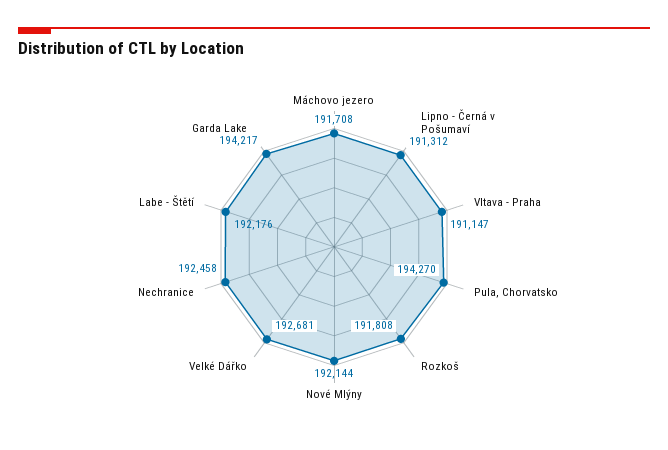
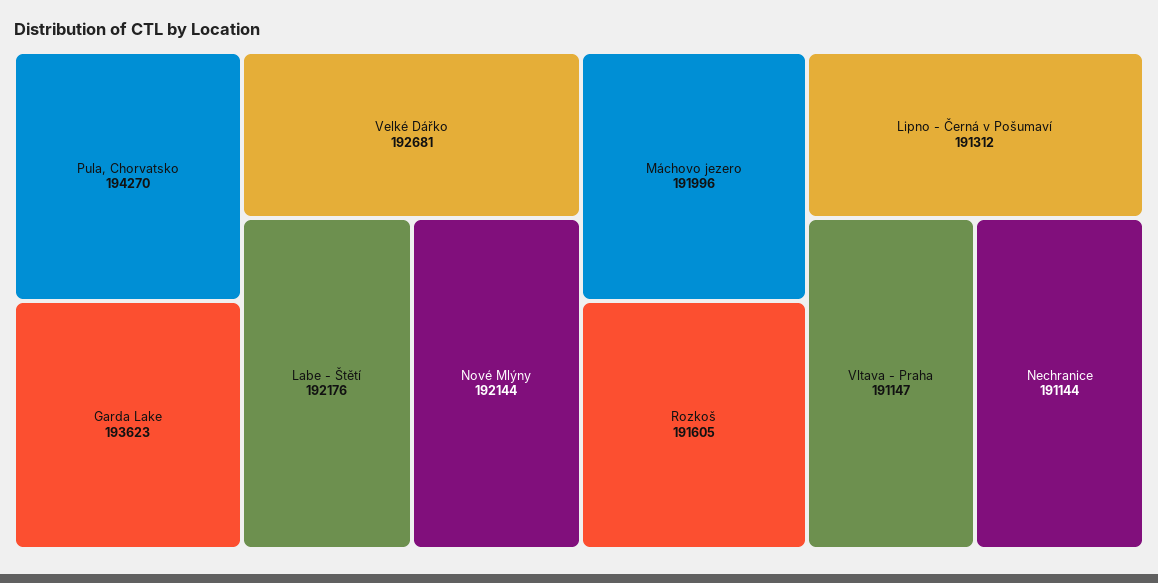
Máchovo jezero: 191708 -> 191996
Rozkoš: 191808 -> 191605
Nechranice: 192458 -> 191144
Garda Lake: 194217 -> 193623

